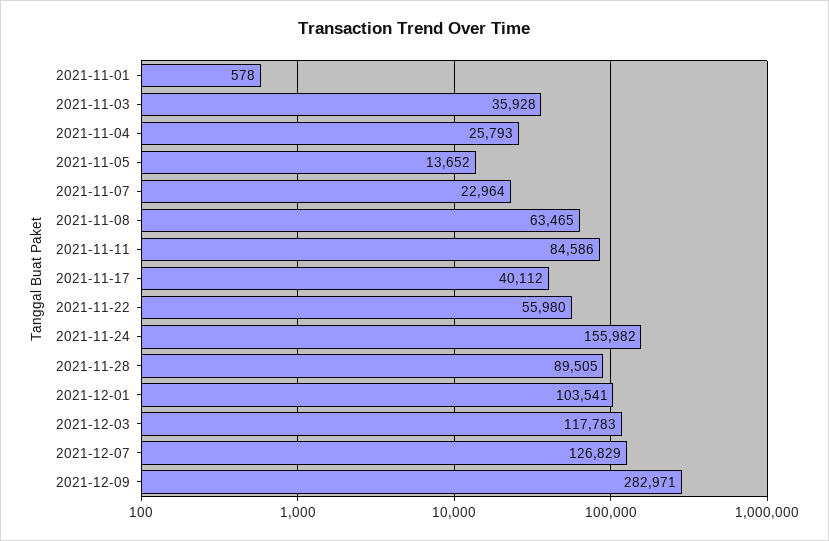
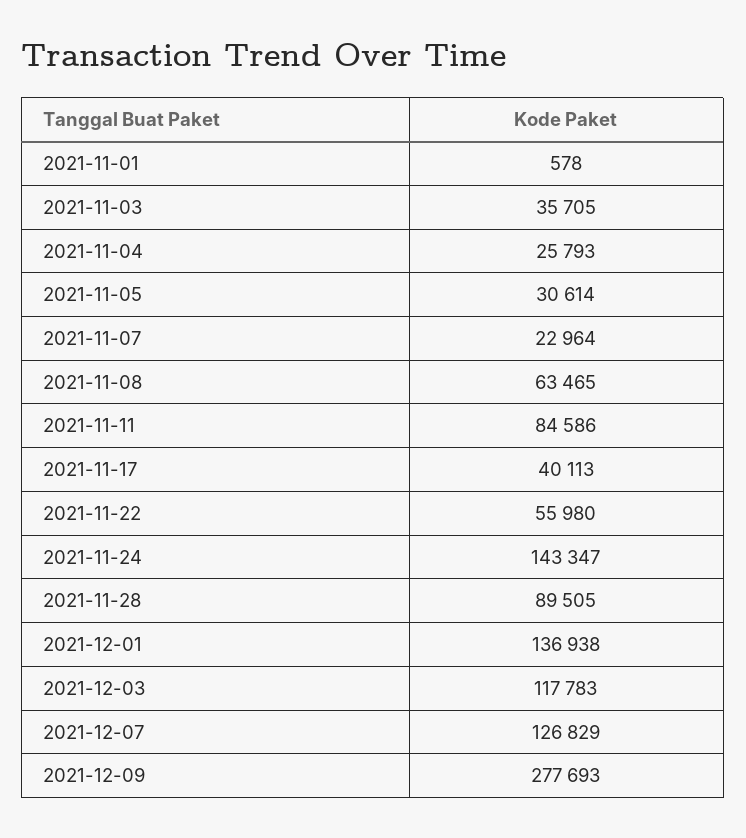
2021-11-03: 35928 -> 35705
2021-11-05: 13652 -> 30614
2021-11-17: 40112 -> 40113
2021-11-24: 155982 -> 143347
2021-12-01: 103541 -> 136938
2021-12-09: 282971 -> 277693

